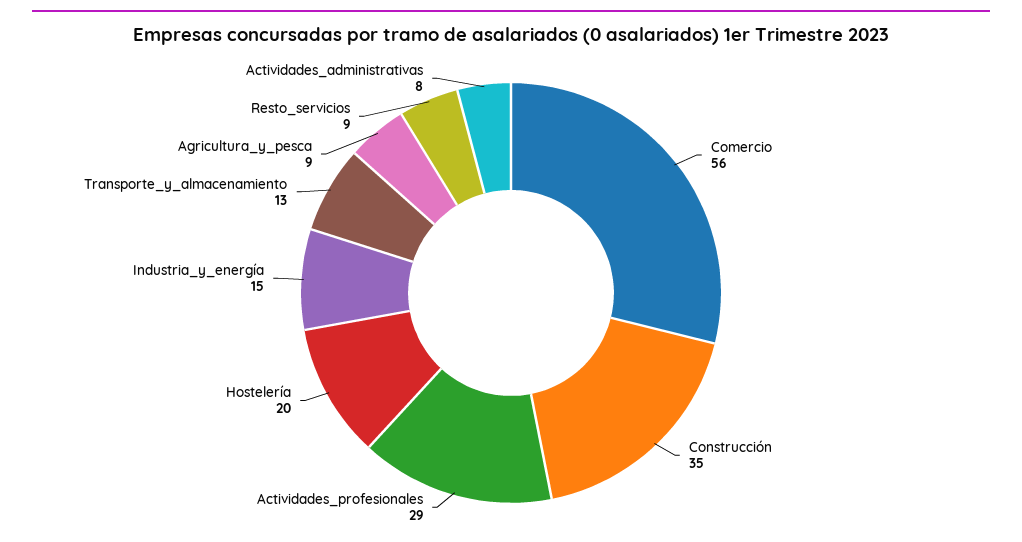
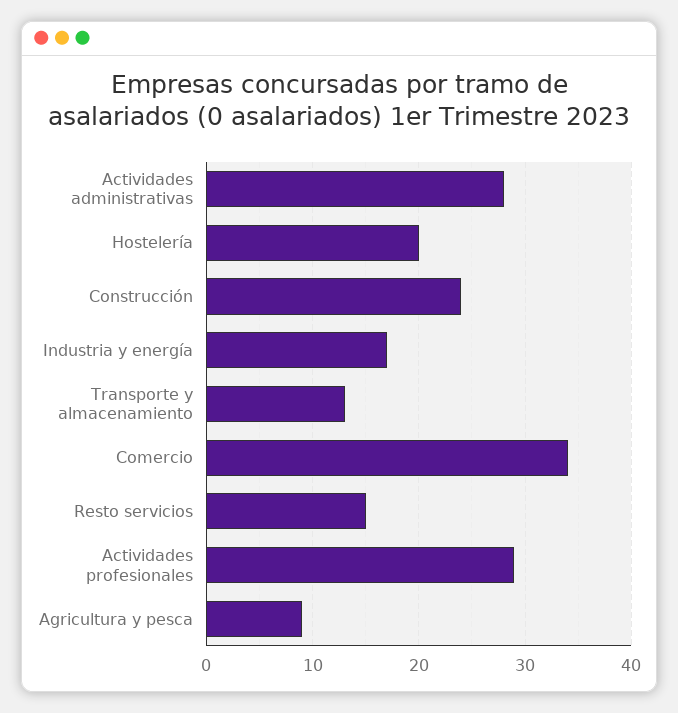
Comercio: 56 -> 34
Construcción: 35 -> 24
Industria_y_energía: 15 -> 17
Resto_servicios: 9 -> 15
Actividades_administrativas: 8 -> 28

